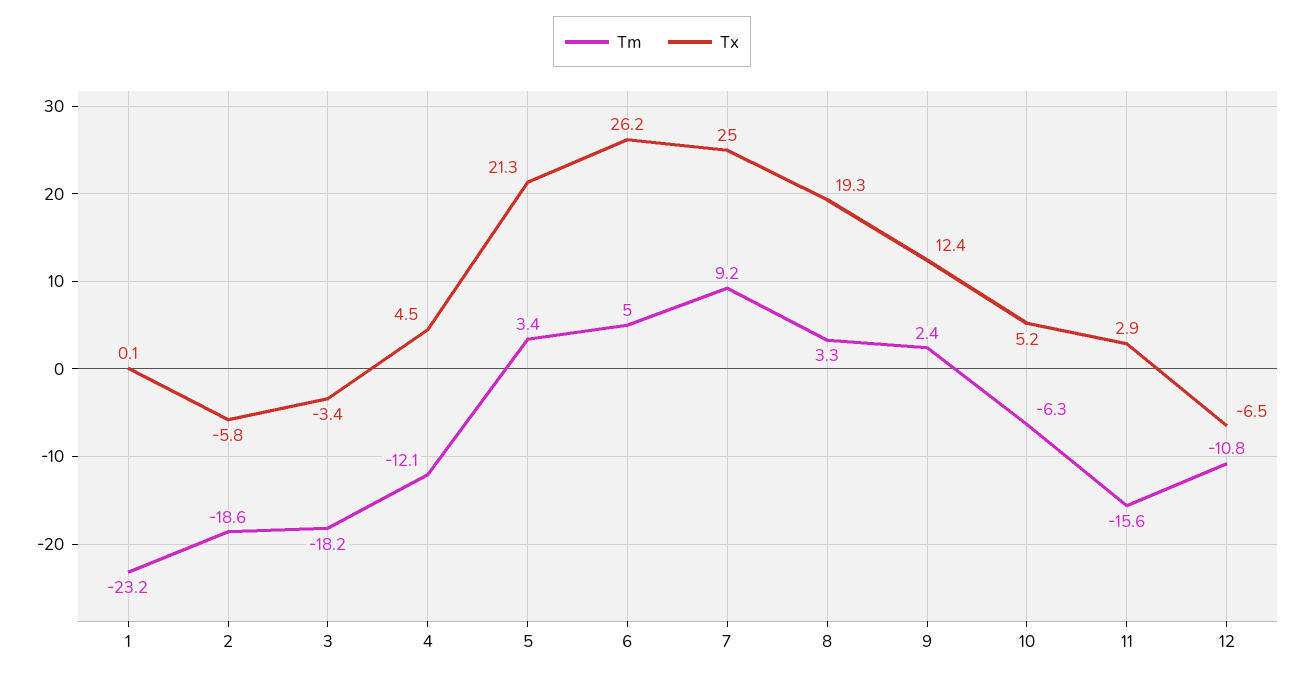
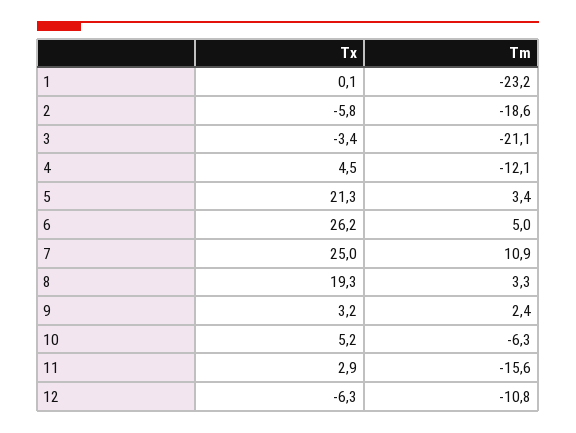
Tm, 3: -18.2 -> -21.1
Tm, 7: 9.2 -> 10.9
Tx, 9: 12.4 -> 3.2
Tx, 12: -6.5 -> -6.3

